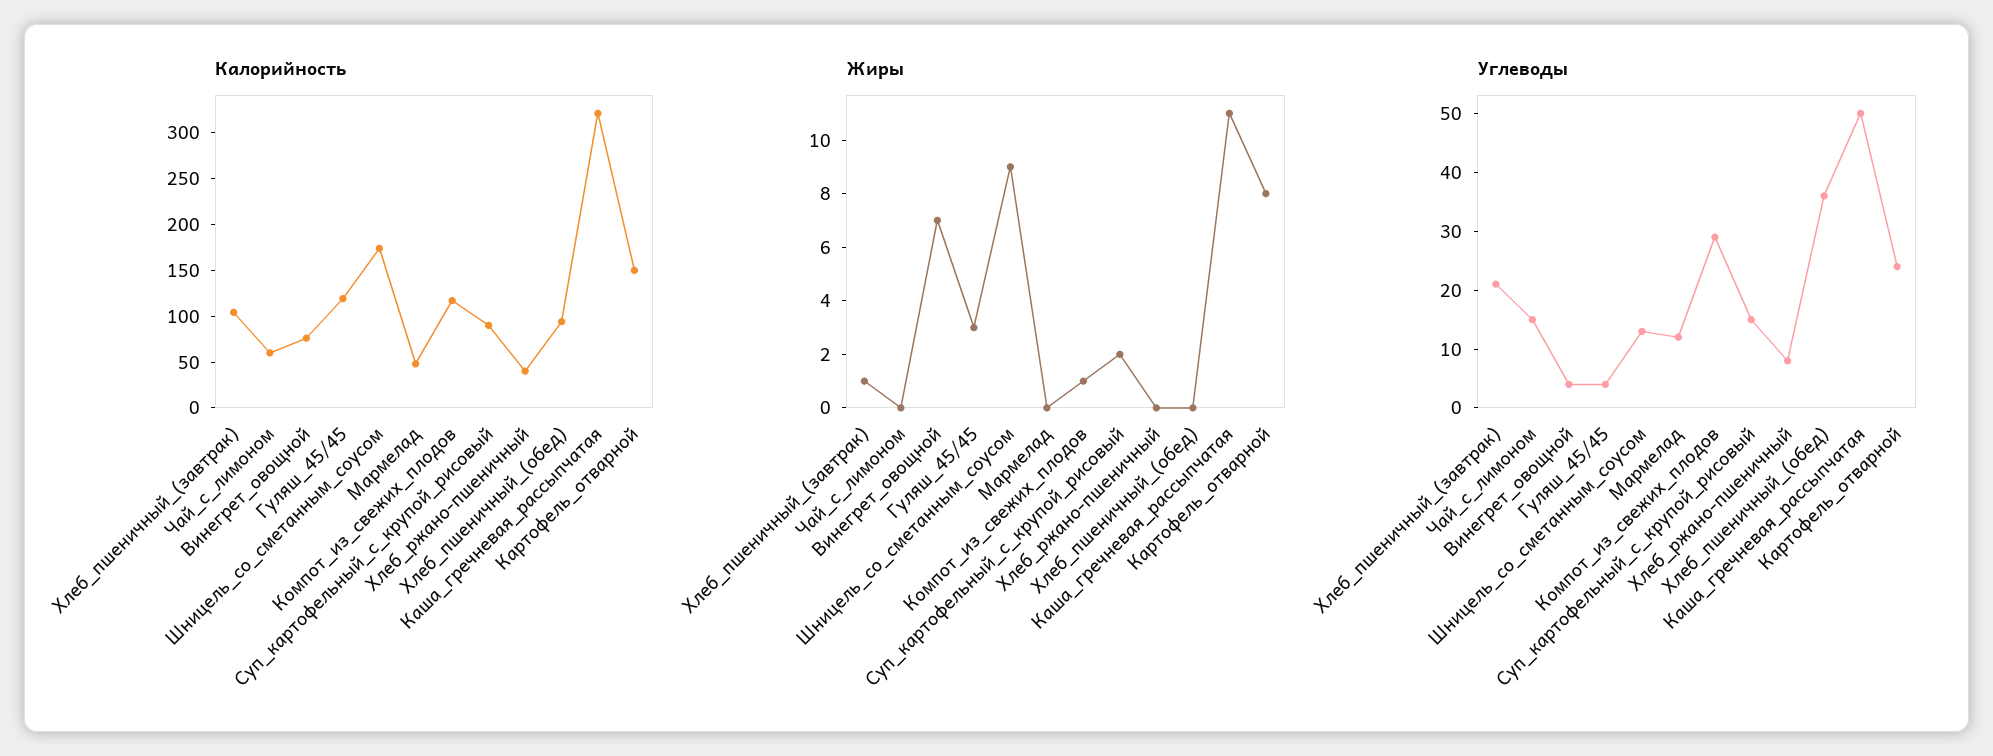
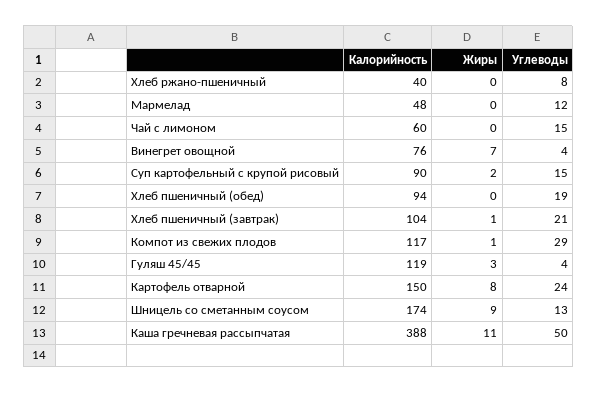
Калорийность, Каша_гречневая_рассыпчатая: 320 -> 388
Углеводы, Хлеб_пшеничный_(обед): 35 -> 19

